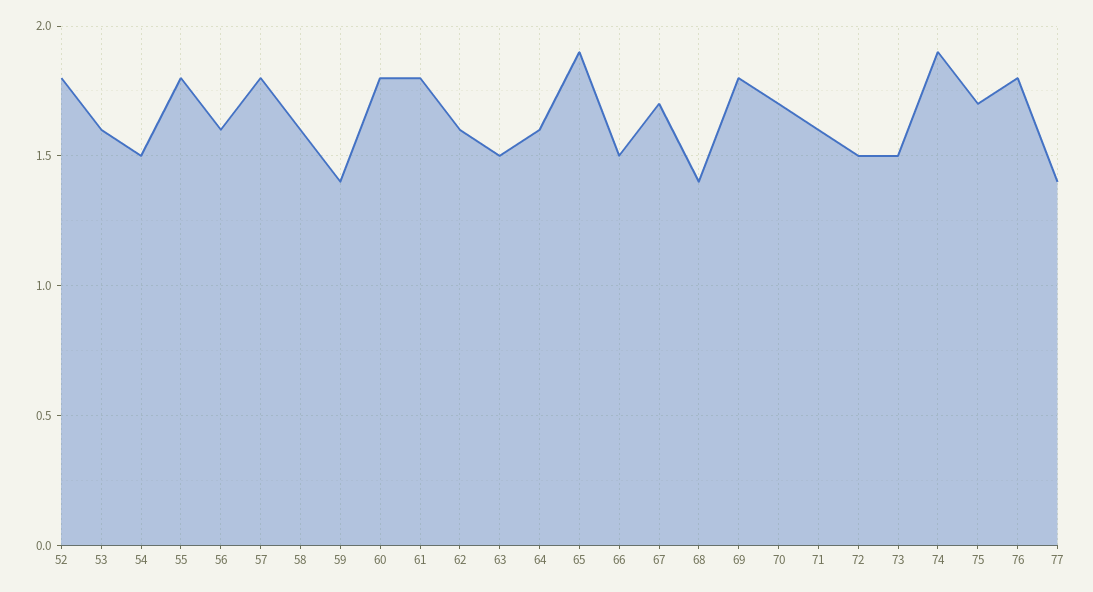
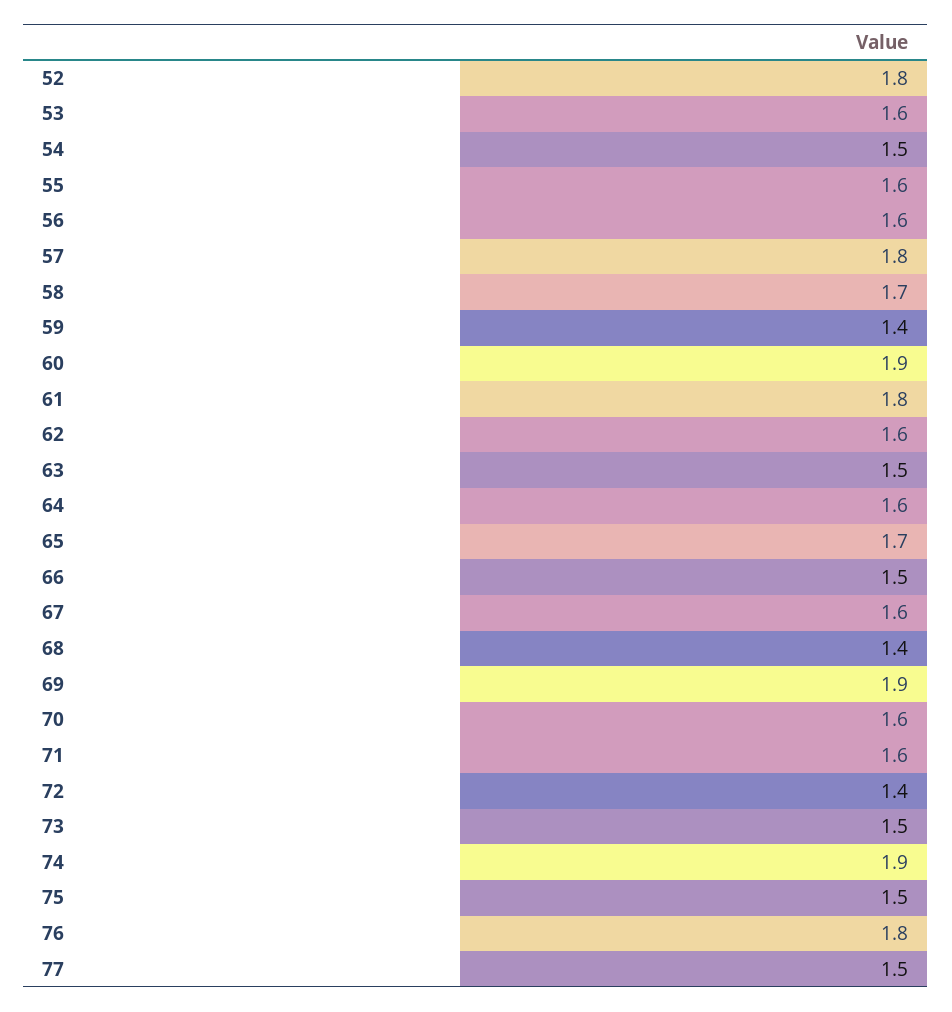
55: 1.8 -> 1.6
58: 1.6 -> 1.7
60: 1.8 -> 1.9
65: 1.9 -> 1.7
67: 1.7 -> 1.6
69: 1.8 -> 1.9
70: 1.7 -> 1.6
72: 1.5 -> 1.4
75: 1.7 -> 1.5
77: 1.4 -> 1.5

